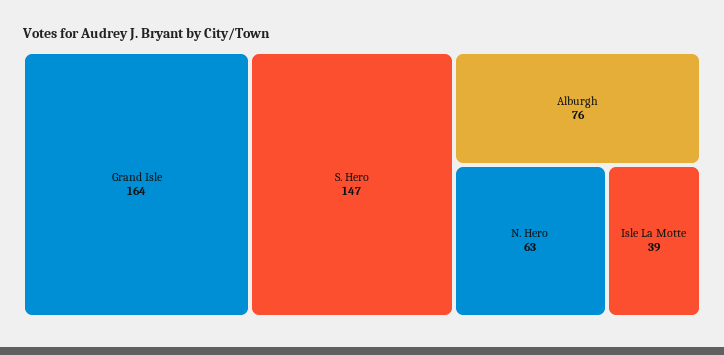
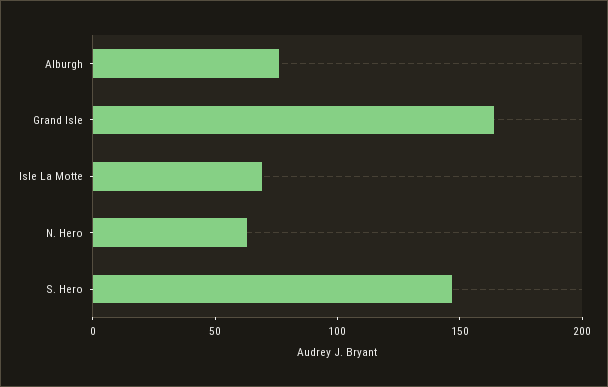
Isle La Motte: 39 -> 70

